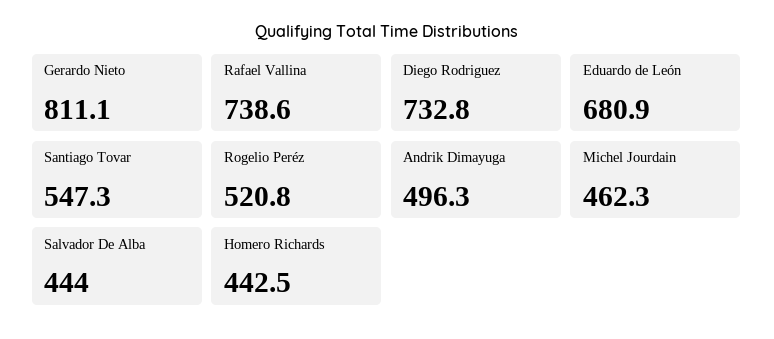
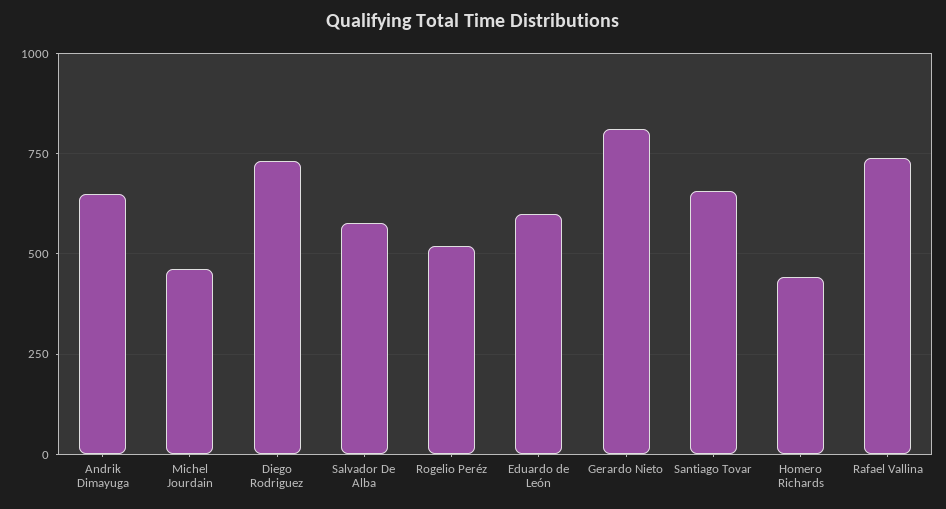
Eduardo de León: 680.9 -> 600
Santiago Tovar: 547.3 -> 650
Andrik Dimayuga: 496.3 -> 650
Salvador De Alba: 444 -> 575

